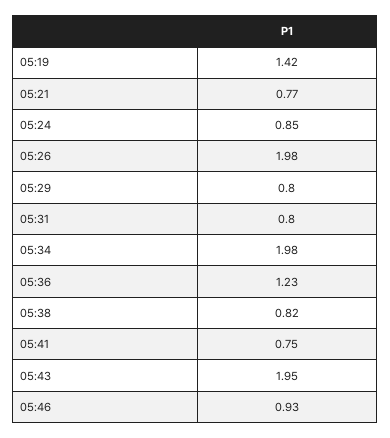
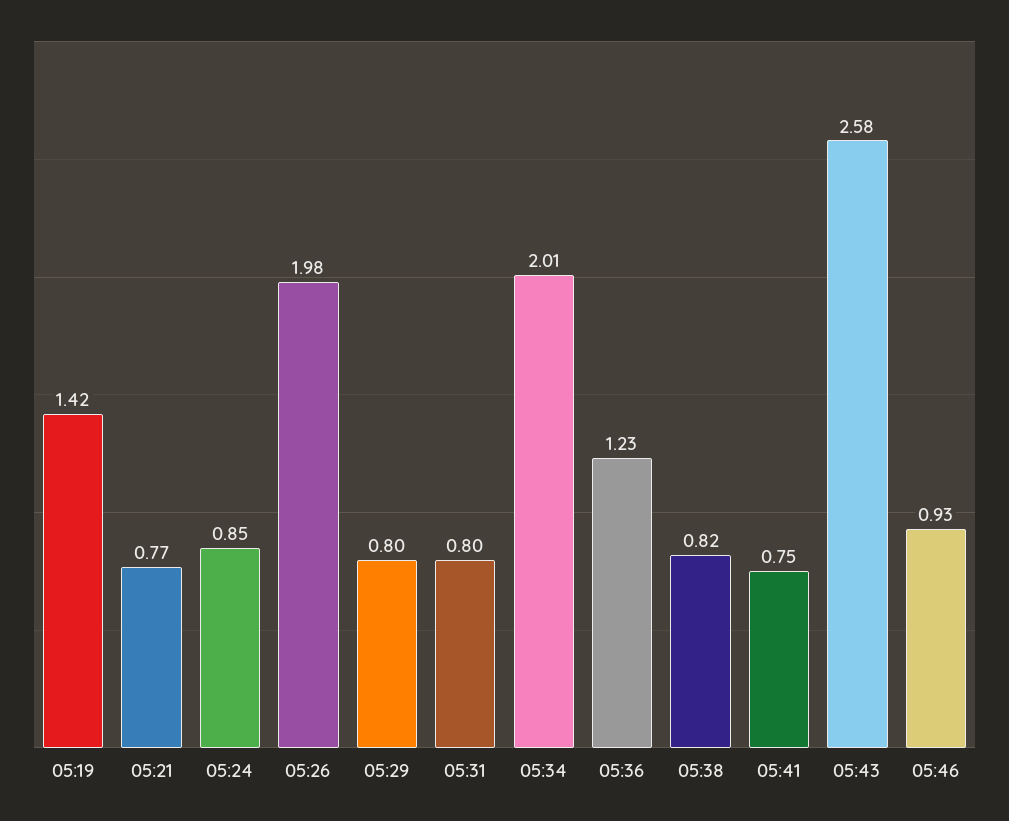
05:34: 1.98 -> 2.01
05:43: 1.95 -> 2.58

